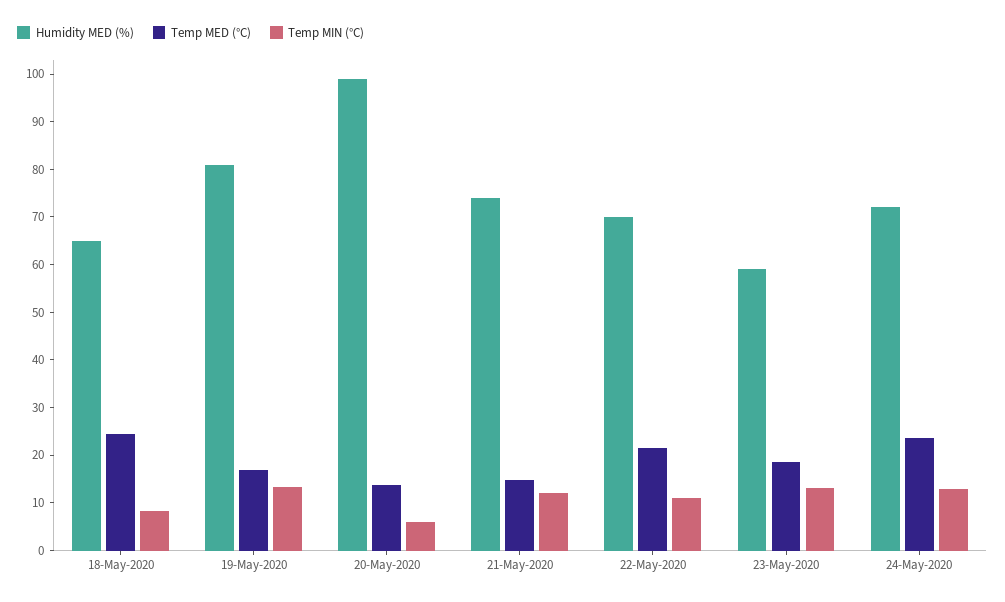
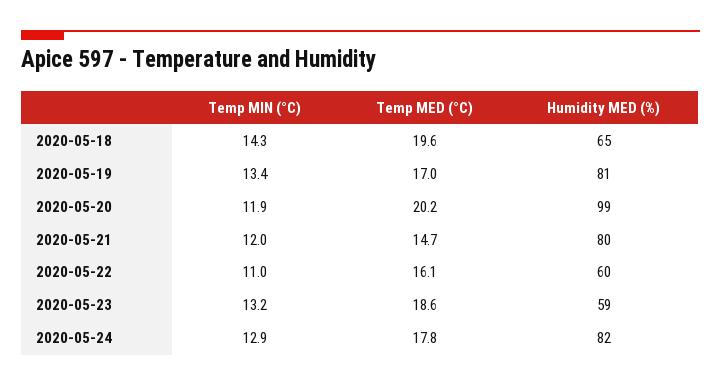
Temp MED (°C), 18-May-2020: 24 -> 19.6
Temp MIN (°C), 18-May-2020: 8 -> 14.3
Temp MED (°C), 20-May-2020: 14 -> 20.2
Temp MIN (°C), 20-May-2020: 6 -> 11.9
Humidity MED (%), 21-May-2020: 74 -> 80
Humidity MED (%), 22-May-2020: 70 -> 60
Temp MED (°C), 22-May-2020: 22 -> 16.1
Humidity MED (%), 24-May-2020: 72 -> 82
Temp MED (°C), 24-May-2020: 24 -> 17.8

